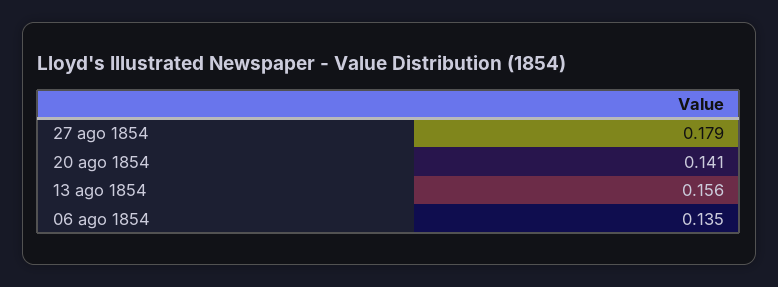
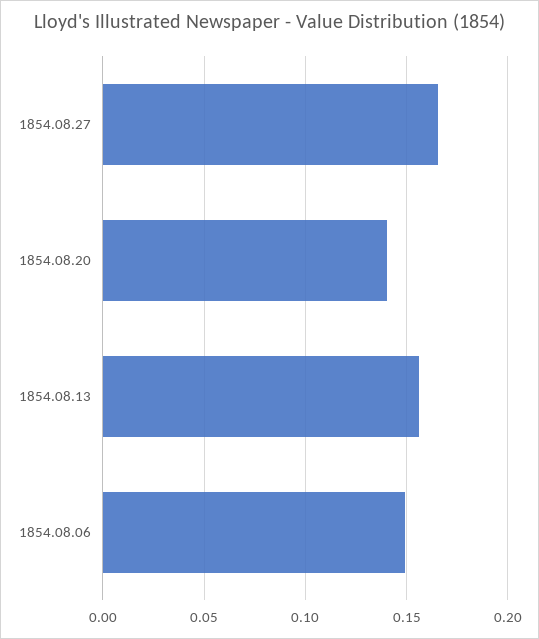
27 ago 1854: 0.179 -> 0.165
06 ago 1854: 0.135 -> 0.15

